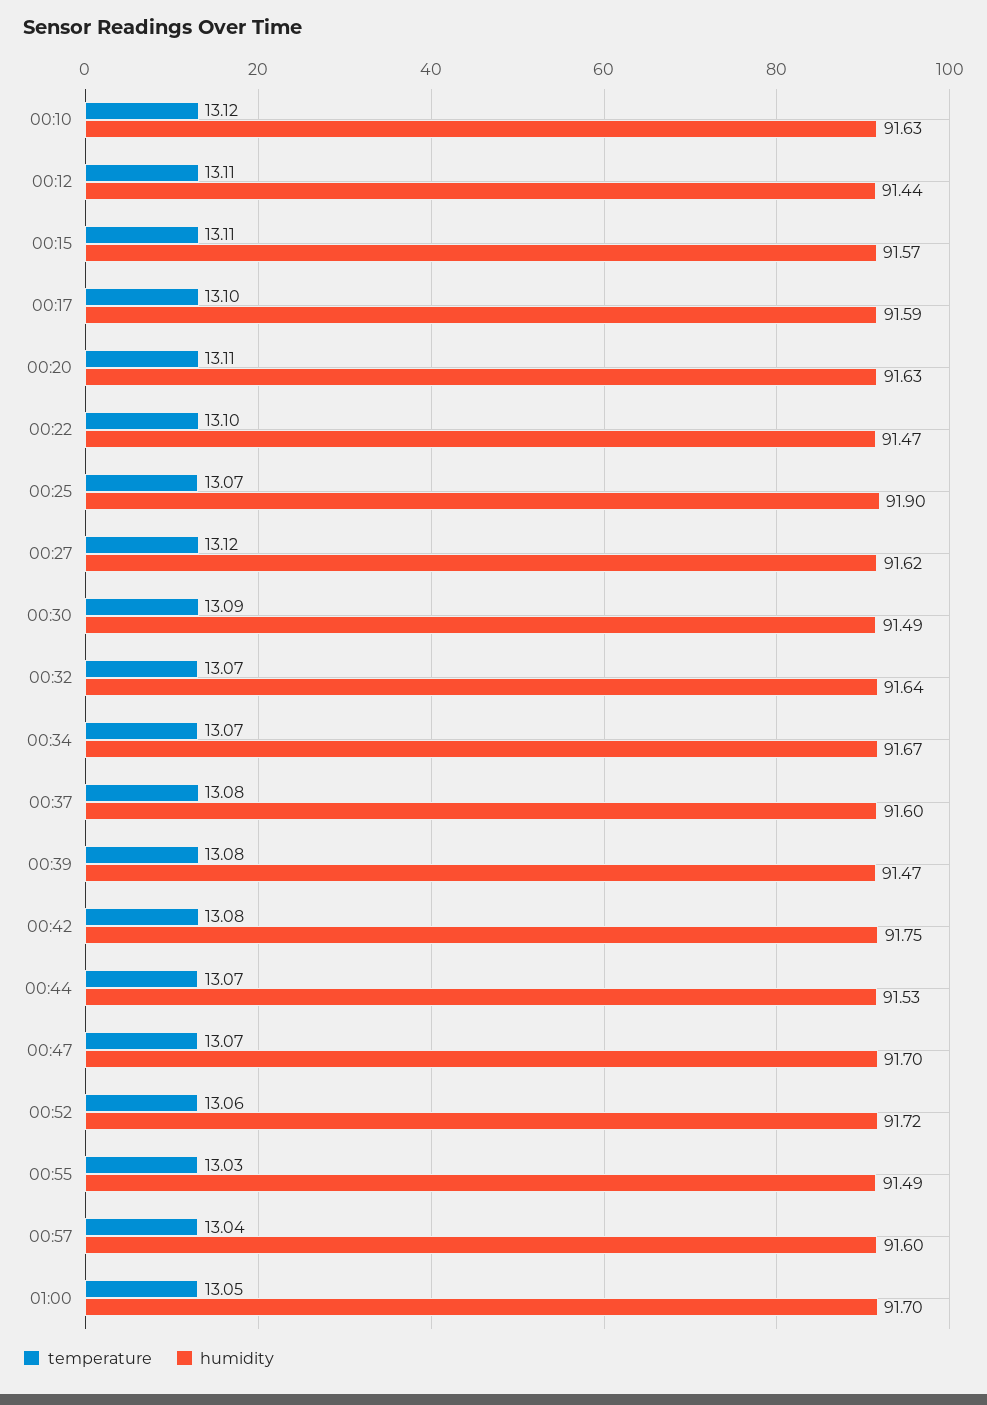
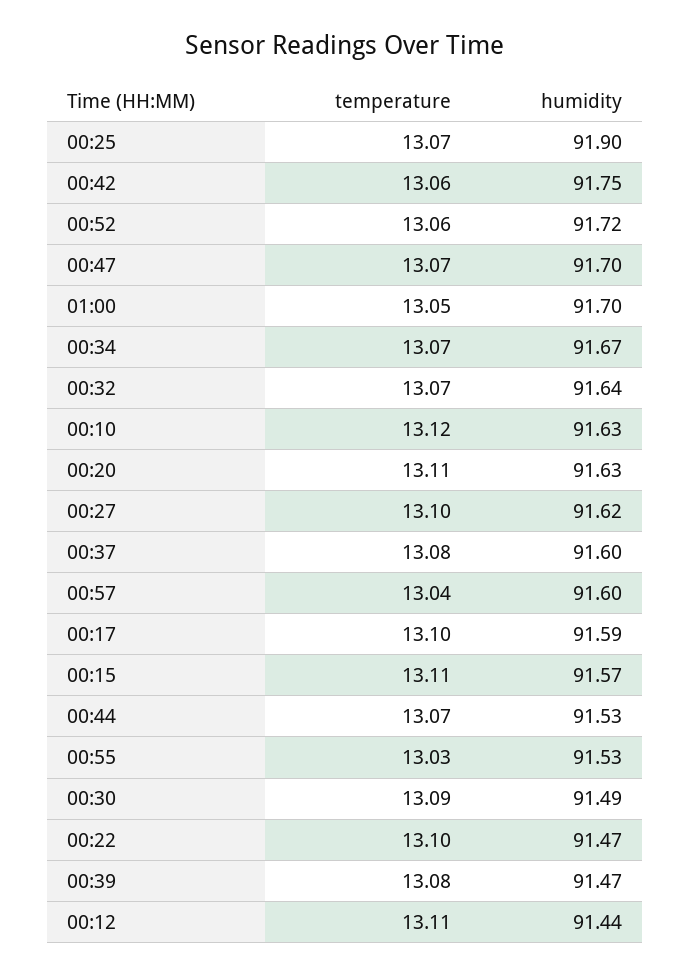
temperature, 00:27: 13.12 -> 13.1
temperature, 00:42: 13.08 -> 13.06
humidity, 00:55: 91.49 -> 91.53

